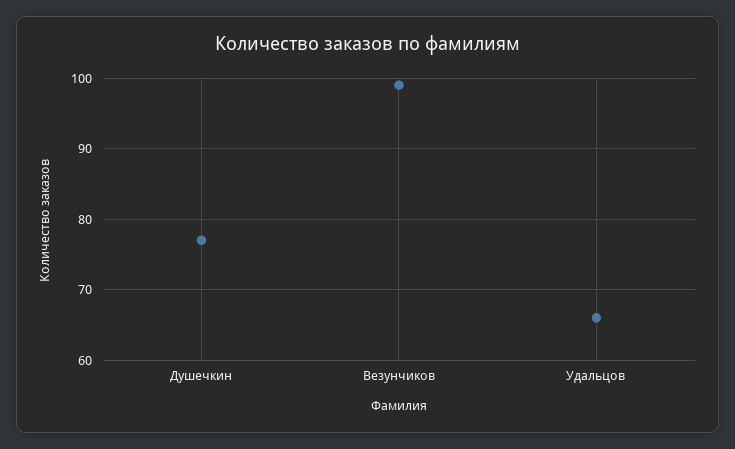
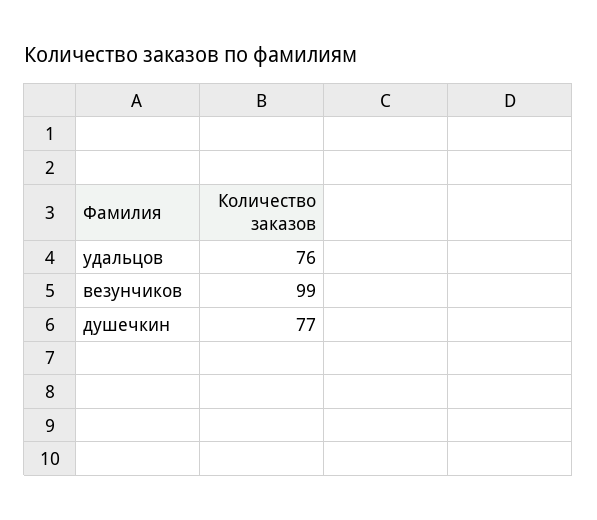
Удальцов: 66 -> 76

